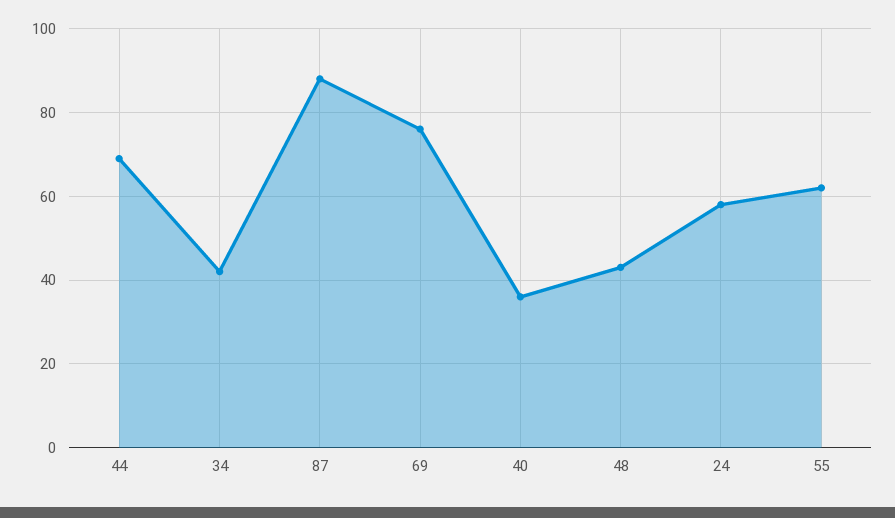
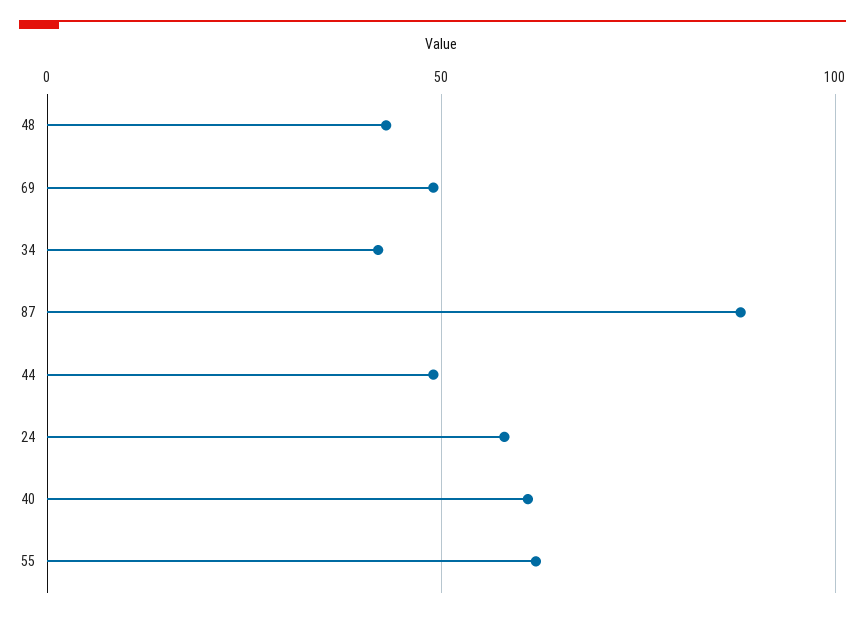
44: 70 -> 50
69: 75 -> 50
40: 35 -> 60

